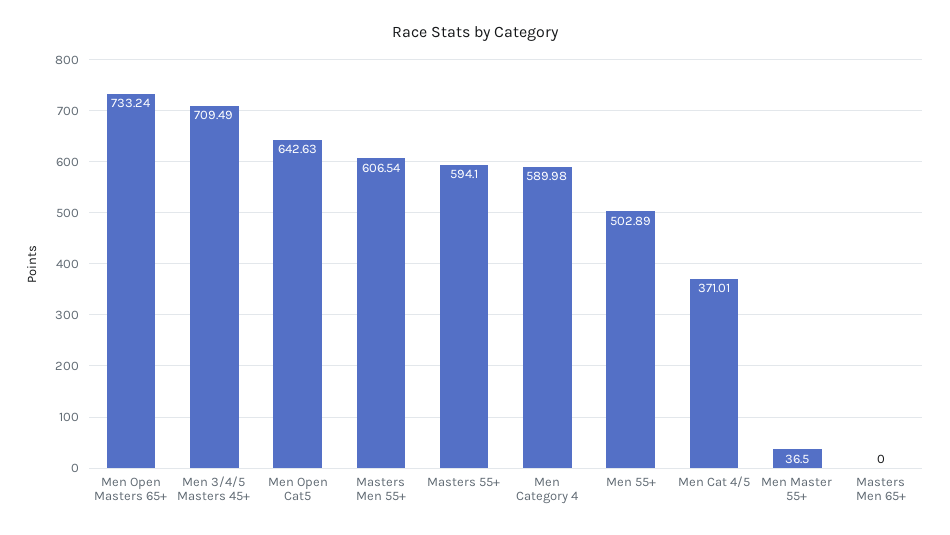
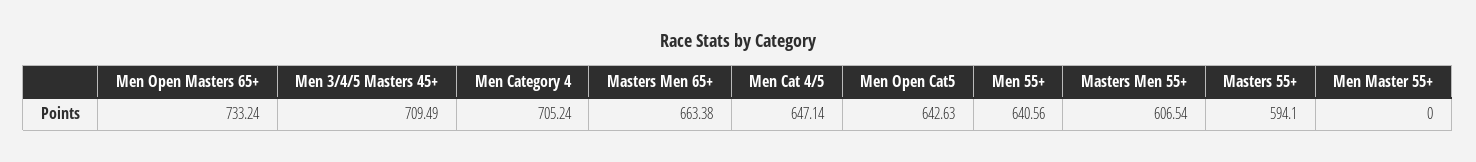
Men Category 4: 589.98 -> 705.24
Men 55+: 502.89 -> 640.56
Men Cat 4/5: 371.01 -> 647.14
Men Master 55+: 36.5 -> 0
Masters Men 65+: 0 -> 663.38

